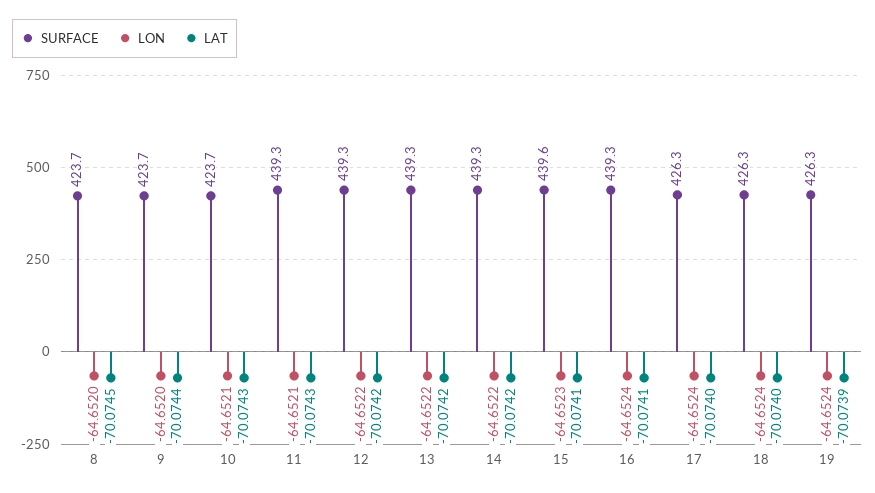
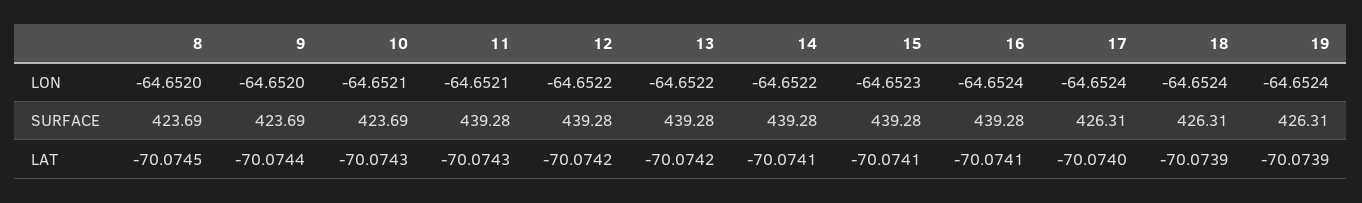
LAT, 14: -70.0742 -> -70.0741
SURFACE, 15: 439.6 -> 439.28
LAT, 18: -70.074 -> -70.0739

